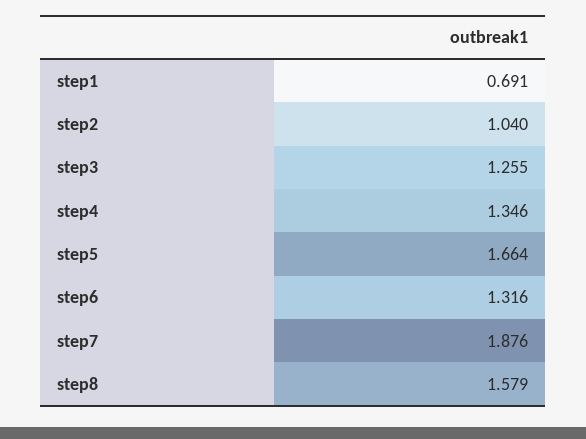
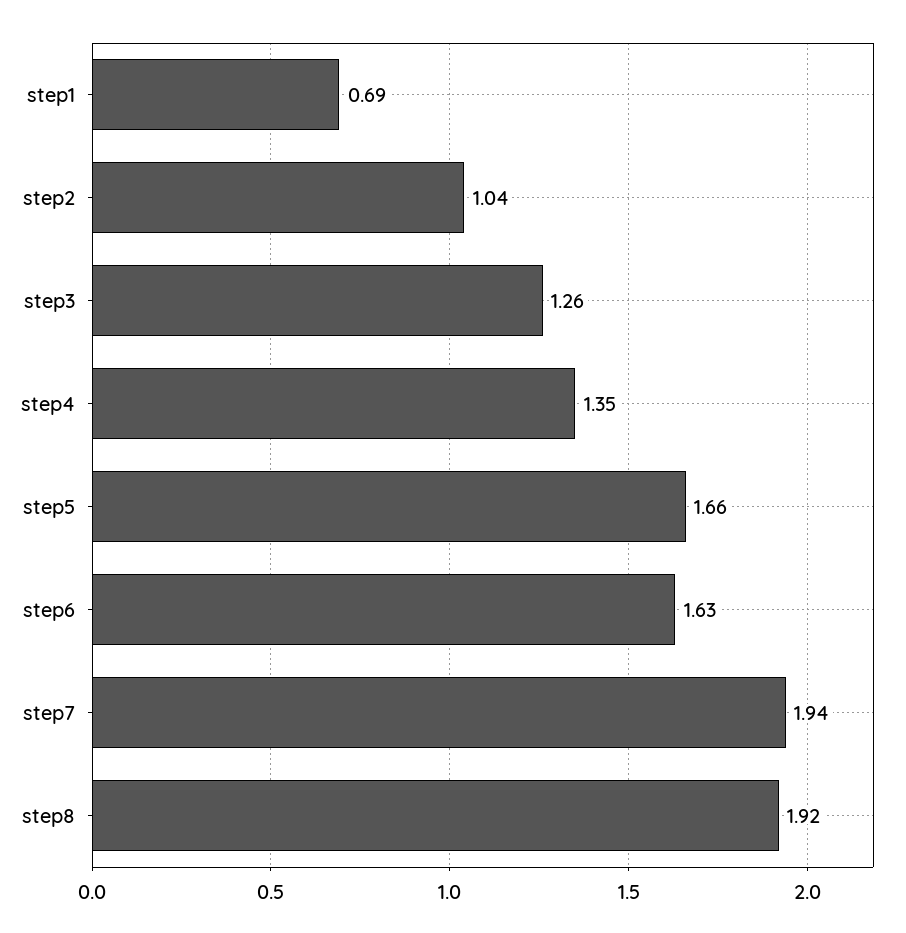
step6: 1.316 -> 1.63
step7: 1.876 -> 1.94
step8: 1.579 -> 1.92

